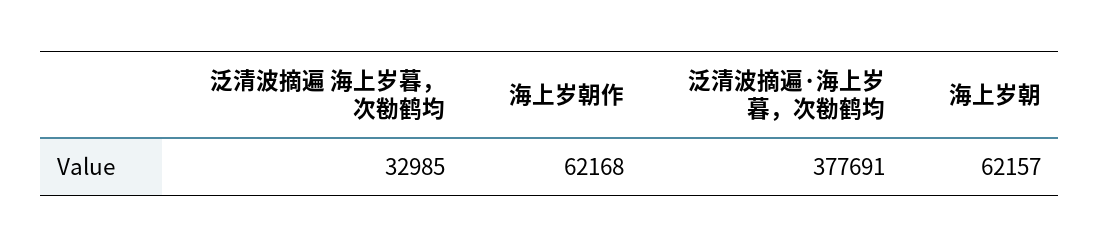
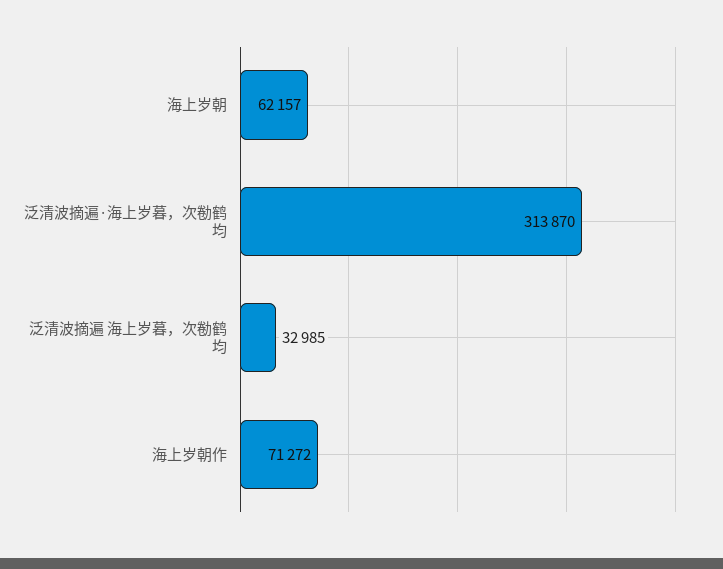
海上岁朝作: 62168 -> 71272
泛清波摘遍·海上岁暮，次勌鹤均: 377691 -> 313870

